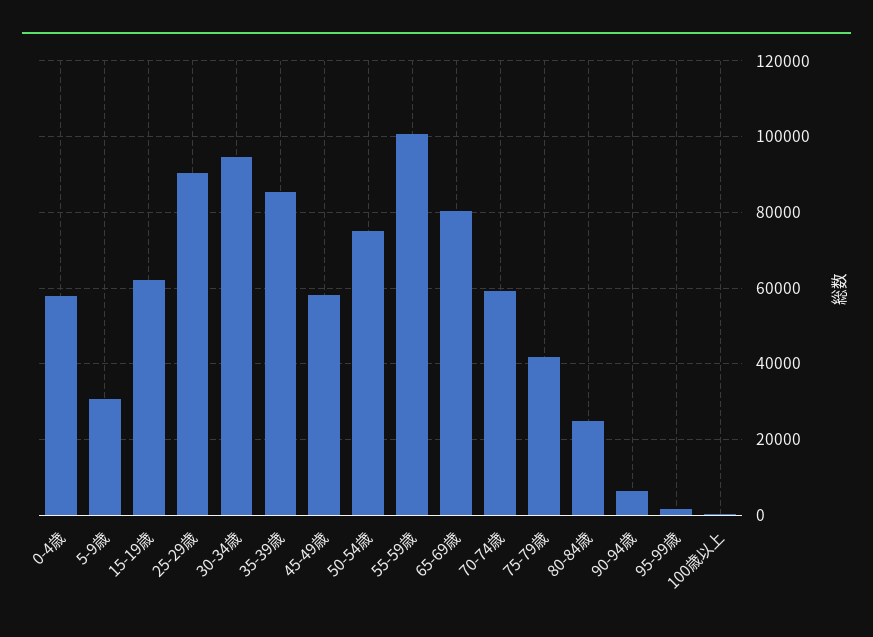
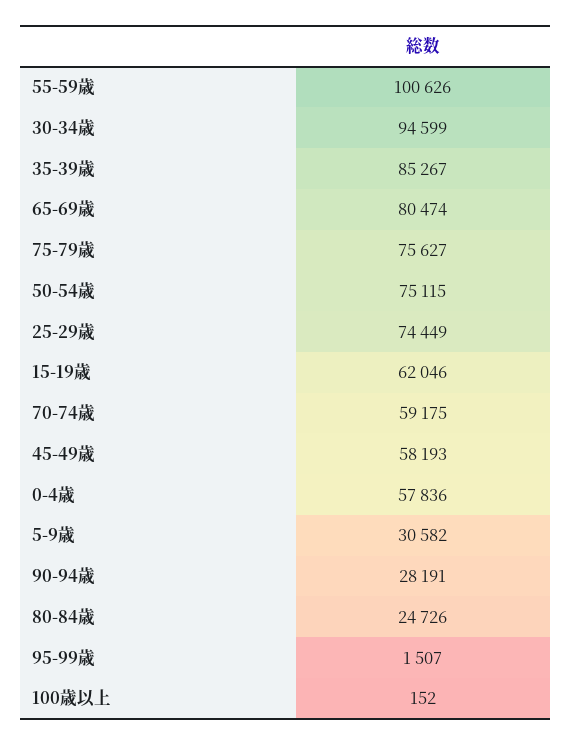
25-29歳: 90000 -> 74449
75-79歳: 42000 -> 75627
90-94歳: 6000 -> 28191

